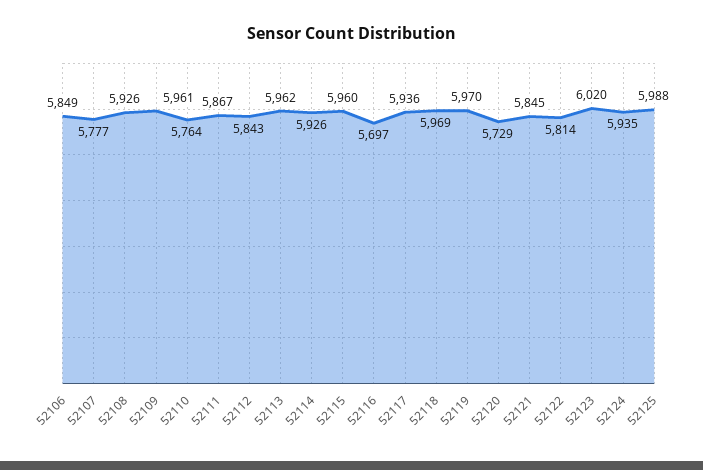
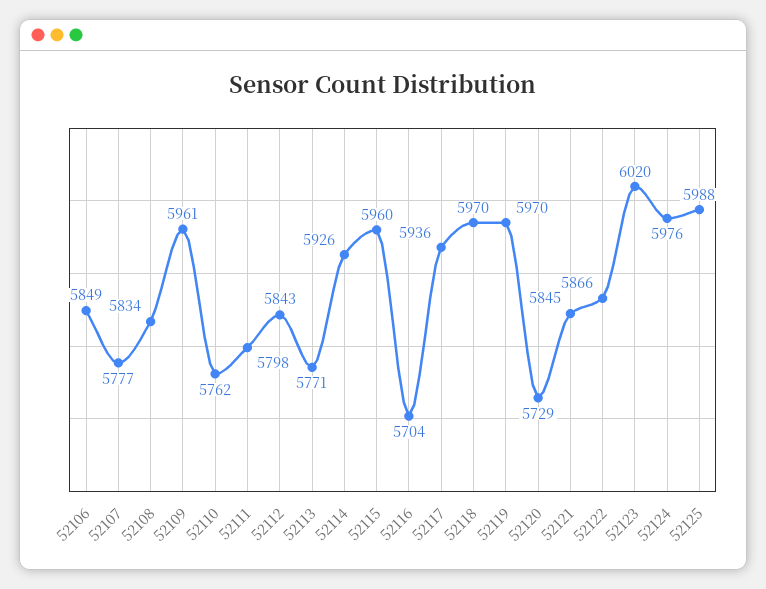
52108: 5926 -> 5834
52110: 5764 -> 5762
52111: 5867 -> 5798
52113: 5962 -> 5771
52116: 5697 -> 5704
52118: 5969 -> 5970
52122: 5814 -> 5866
52124: 5935 -> 5976

